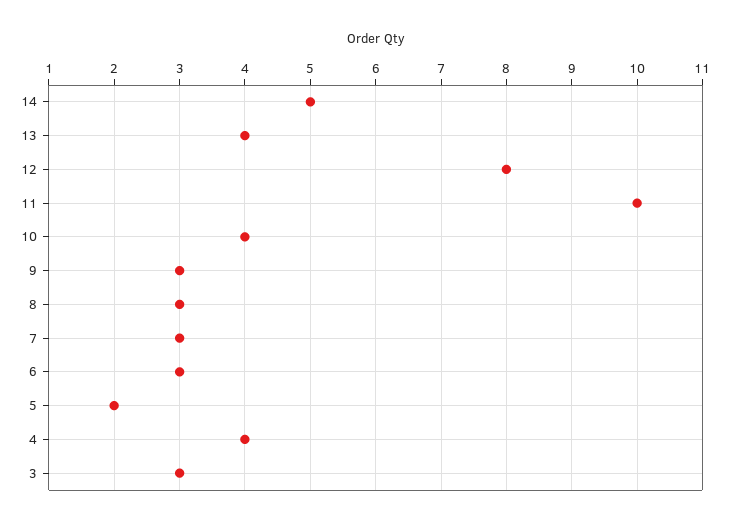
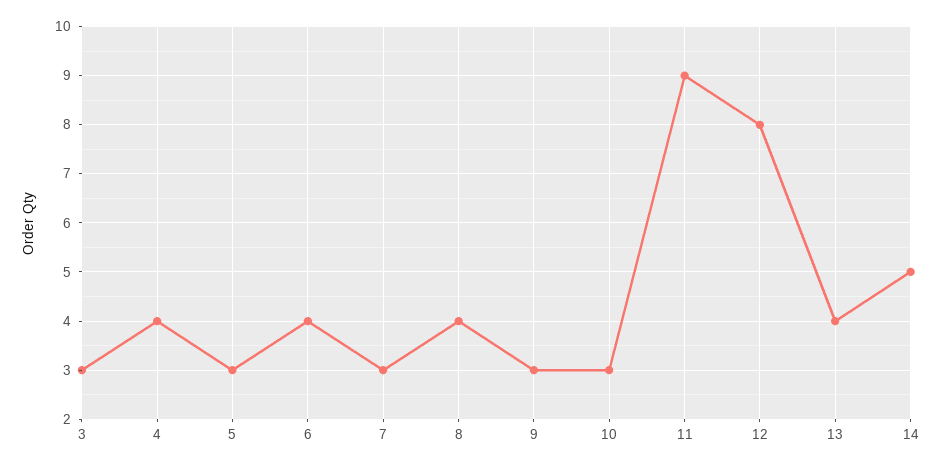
11: 10 -> 9
10: 4 -> 3
8: 3 -> 4
6: 3 -> 4
5: 2 -> 3

